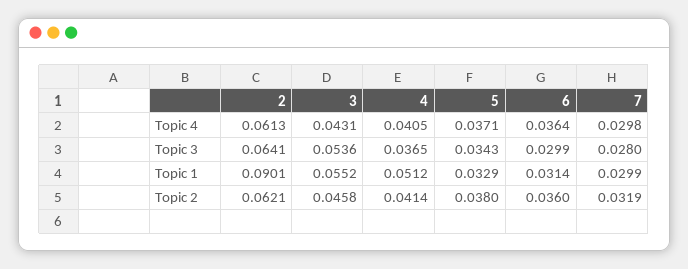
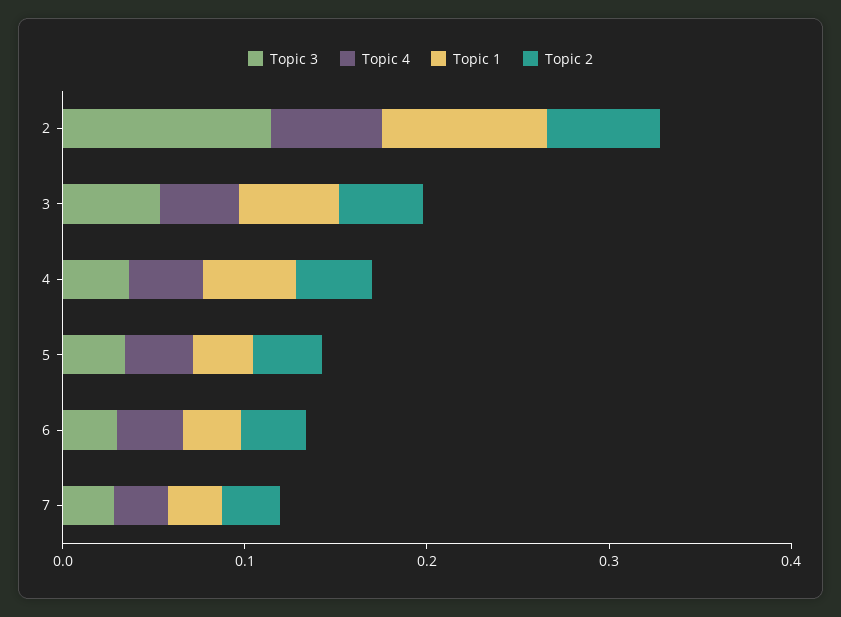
Topic 3, 2: 0.0641 -> 0.12

